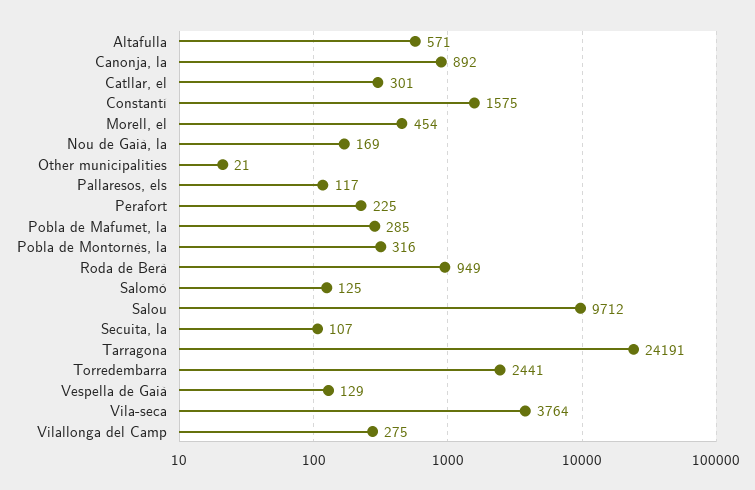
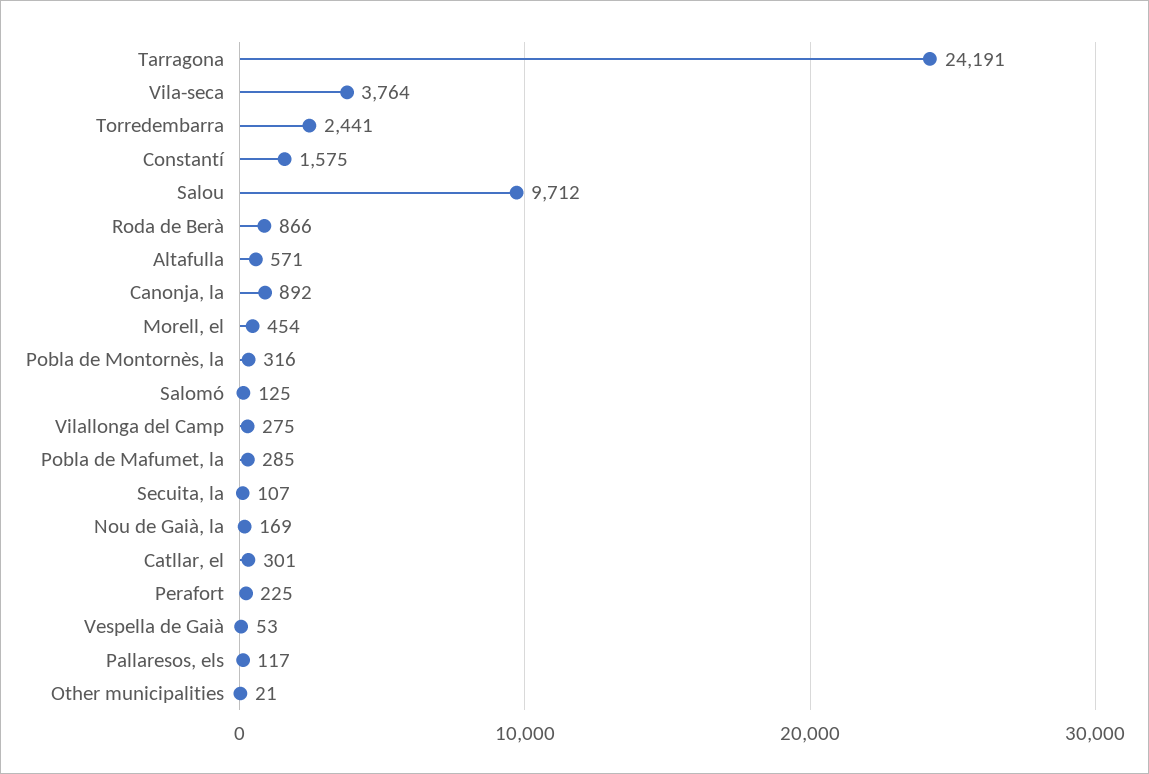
Roda de Berà: 949 -> 866
Vespella de Gaià: 129 -> 53

